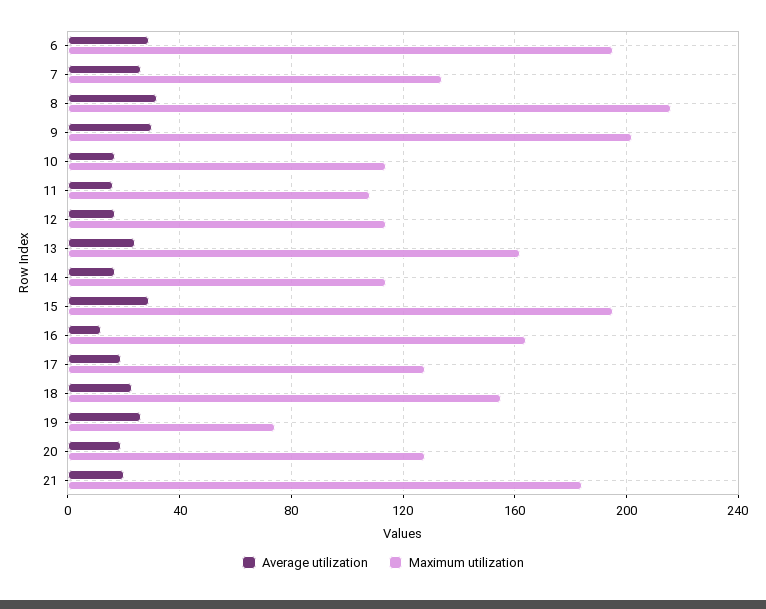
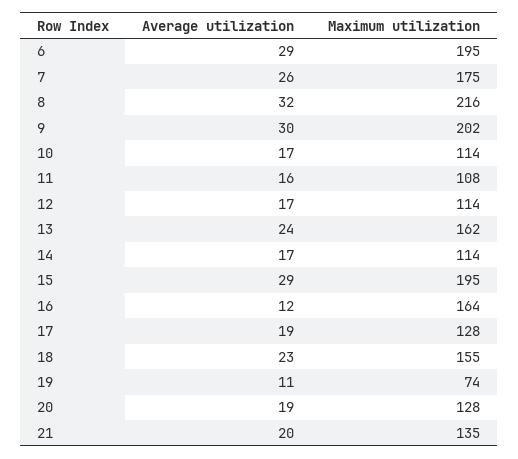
Maximum utilization, 7: 135 -> 175
Average utilization, 19: 25 -> 11
Maximum utilization, 21: 185 -> 135

